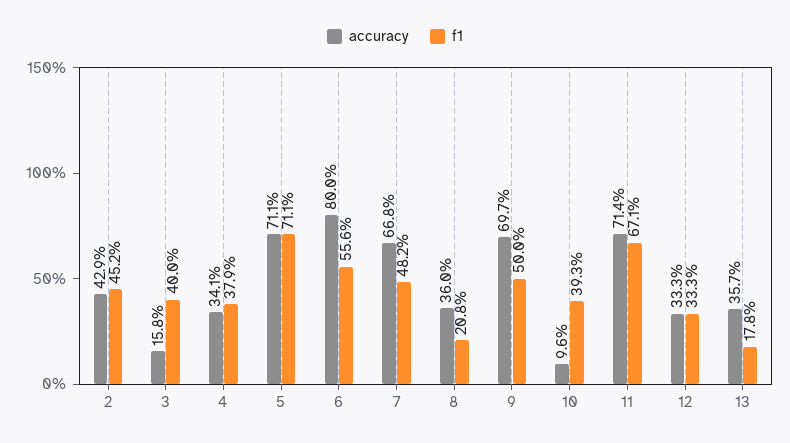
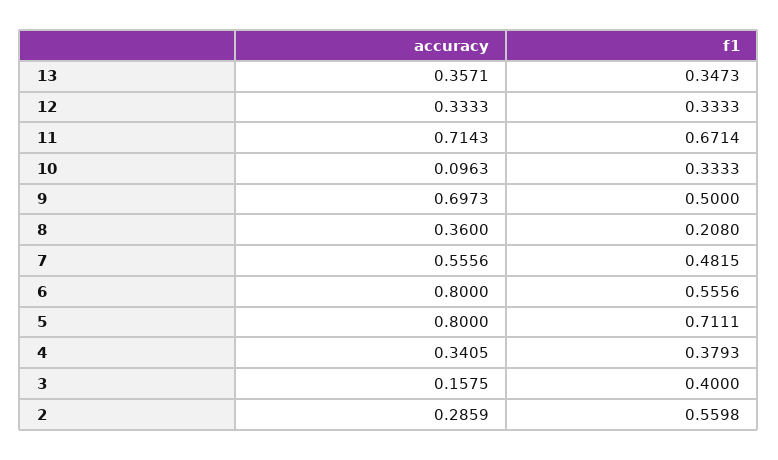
accuracy, 2: 0.429 -> 0.2859
f1, 2: 0.452 -> 0.5598
accuracy, 5: 0.711 -> 0.8
accuracy, 7: 0.668 -> 0.5556
f1, 10: 0.393 -> 0.3333
f1, 13: 0.178 -> 0.3473

